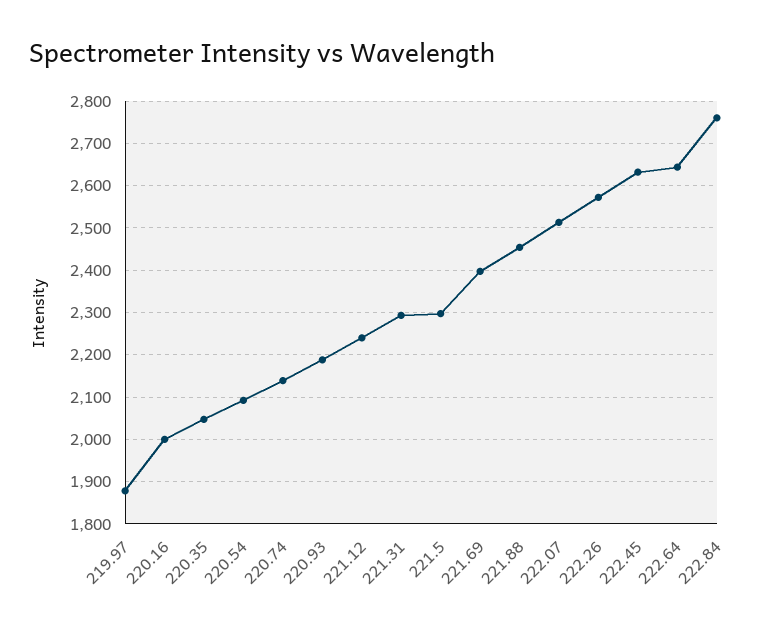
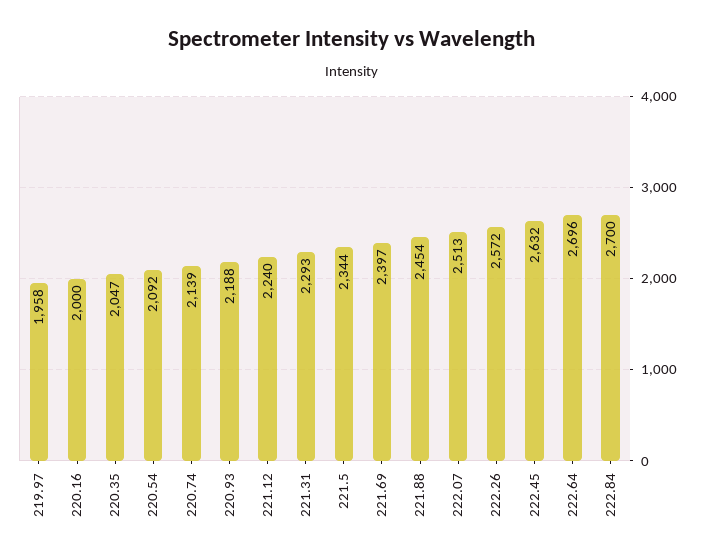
219.97: 1880 -> 1958
221.5: 2300 -> 2344
222.64: 2640 -> 2696
222.84: 2760 -> 2700

